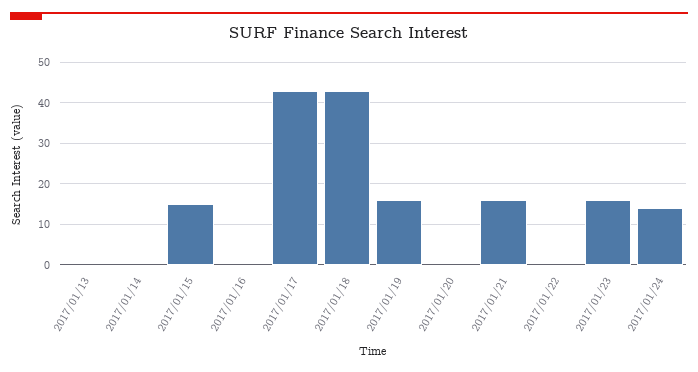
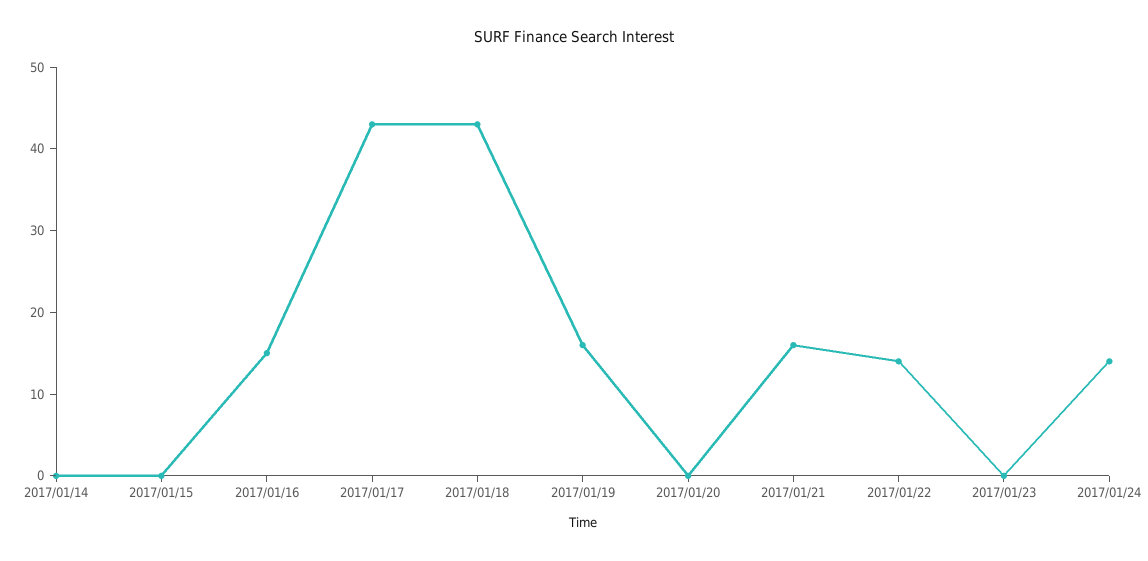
2017/01/13: 0 -> none
2017/01/15: 15 -> 0
2017/01/16: 0 -> 15
2017/01/22: 0 -> 14
2017/01/23: 15 -> 0

